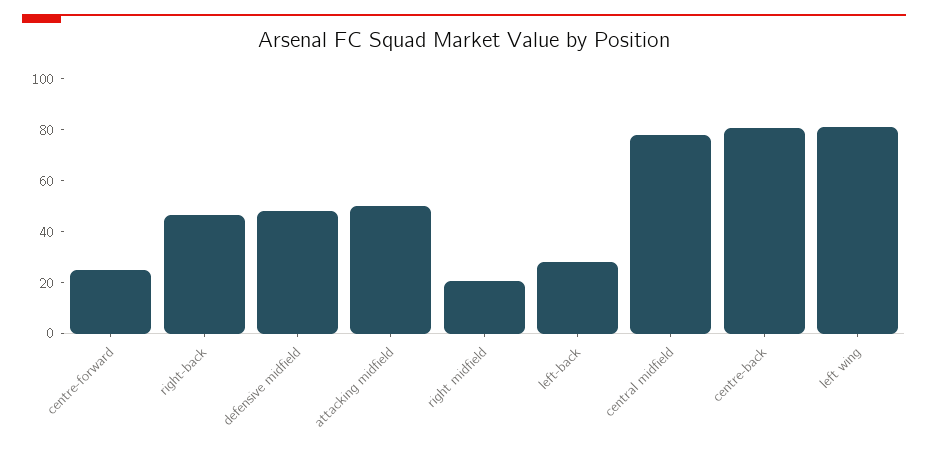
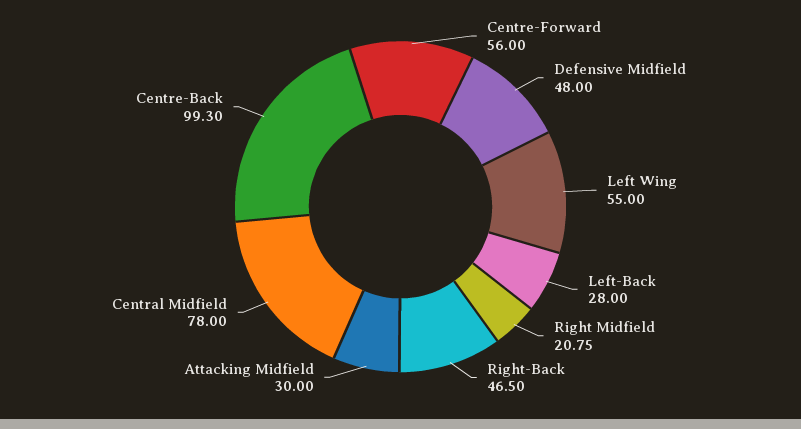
centre-forward: 25 -> 56
attacking midfield: 50 -> 30
centre-back: 80 -> 99.3
left wing: 80 -> 55

